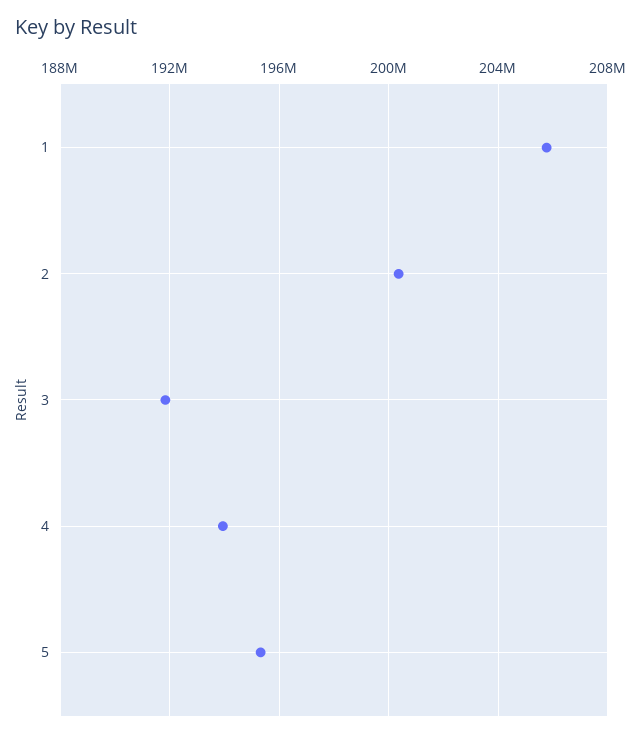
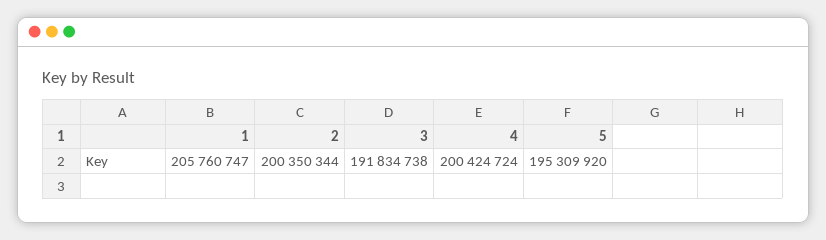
4: 194000000 -> 200424724

